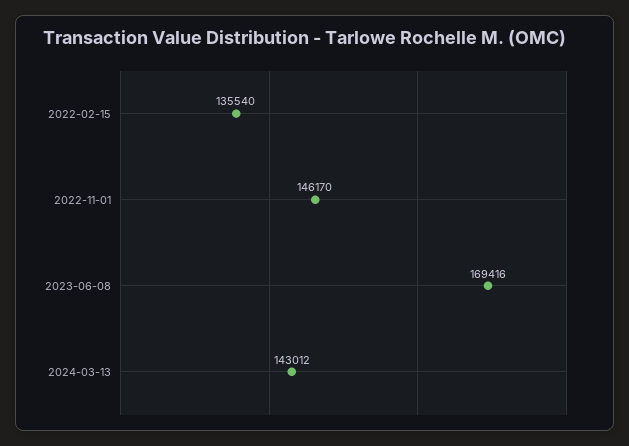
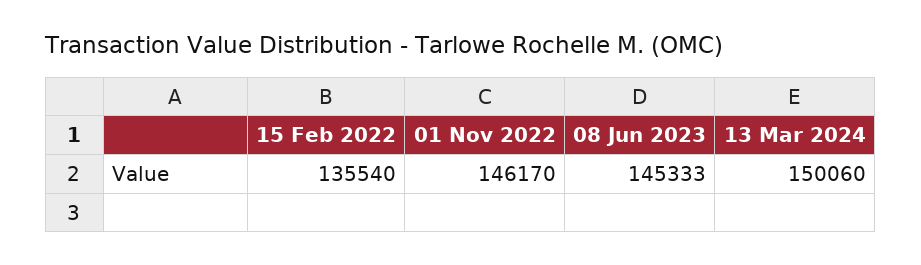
2023-06-08: 169416 -> 145333
2024-03-13: 143012 -> 150060

